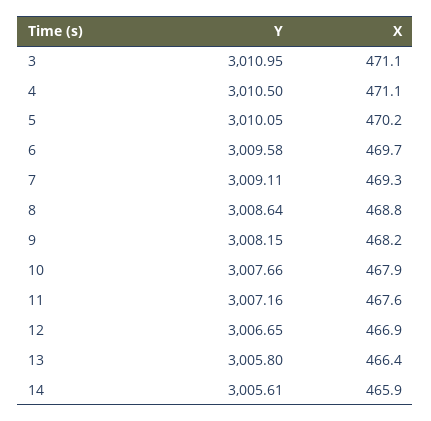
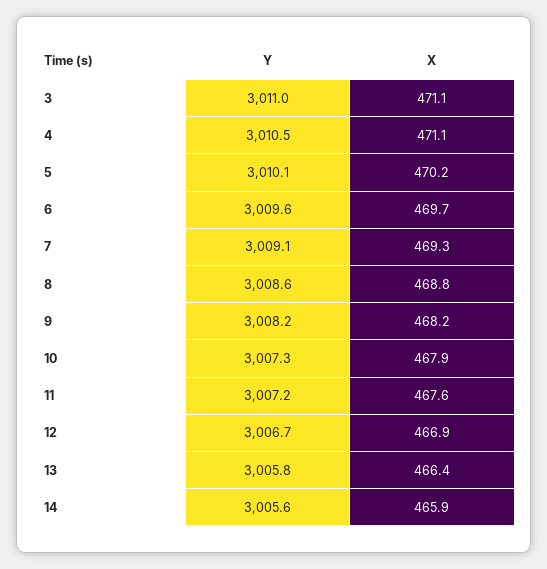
Y, 10: 3007.66 -> 3007.3

